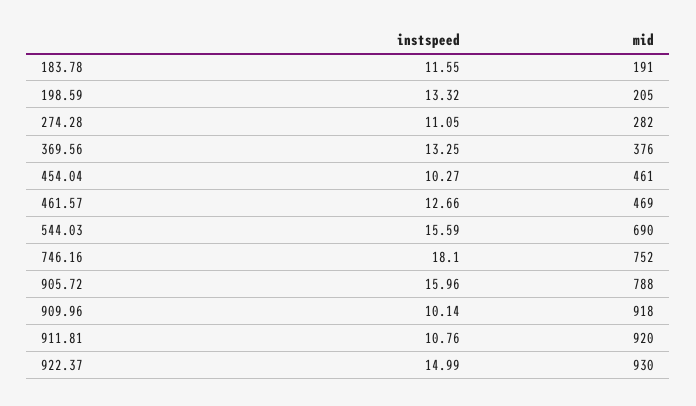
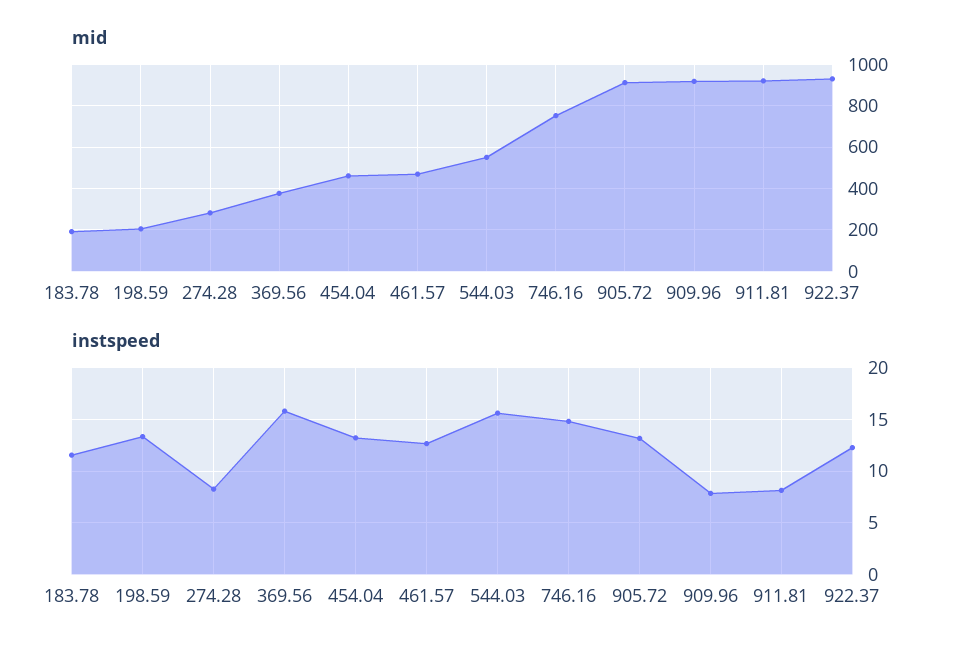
instspeed, 274.28: 11.05 -> 8
instspeed, 369.56: 13.25 -> 16
instspeed, 454.04: 10.27 -> 13
mid, 544.03: 690 -> 550
instspeed, 746.16: 18.1 -> 15
instspeed, 905.72: 15.96 -> 13
mid, 905.72: 788 -> 900
instspeed, 909.96: 10.14 -> 8
instspeed, 911.81: 10.76 -> 8
instspeed, 922.37: 14.99 -> 12

